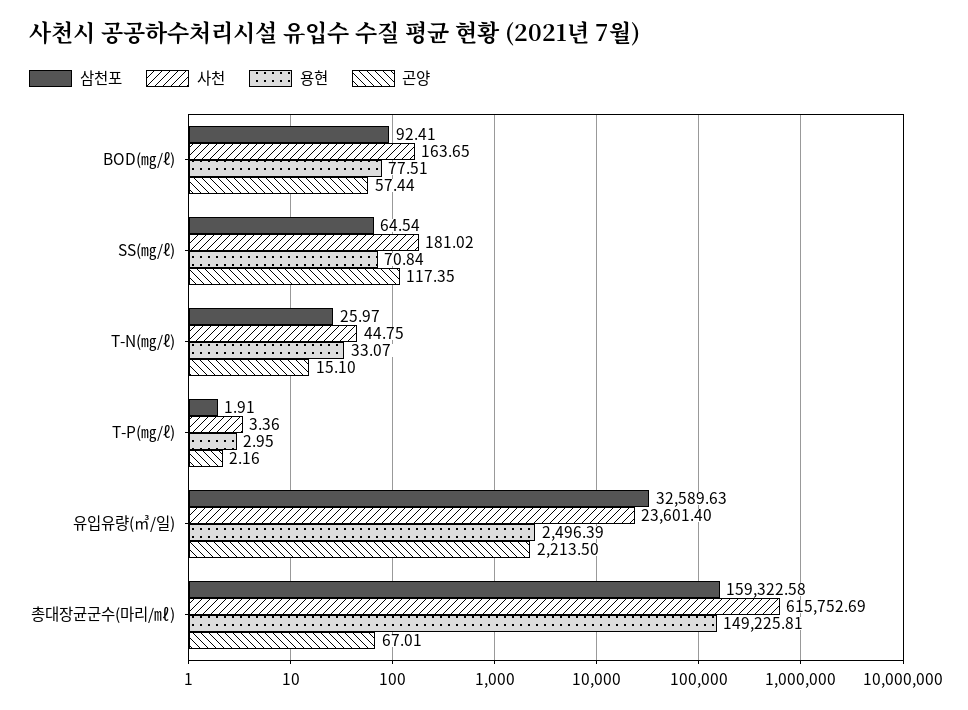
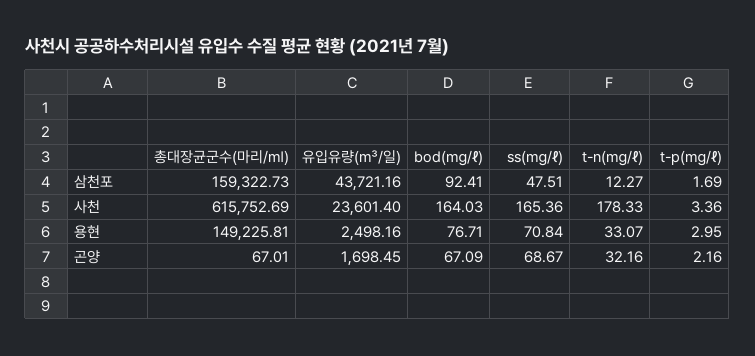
사천, BOD(㎎/ℓ): 163.65 -> 164.03
용현, BOD(㎎/ℓ): 77.51 -> 76.71
곤양, BOD(㎎/ℓ): 57.44 -> 67.09
삼천포, SS(㎎/ℓ): 64.54 -> 47.51
사천, SS(㎎/ℓ): 181.02 -> 165.36
곤양, SS(㎎/ℓ): 117.35 -> 68.67
삼천포, T-N(㎎/ℓ): 25.97 -> 12.27
사천, T-N(㎎/ℓ): 44.75 -> 178.33
곤양, T-N(㎎/ℓ): 15.1 -> 32.16
삼천포, T-P(㎎/ℓ): 1.91 -> 1.69
삼천포, 유입유량(㎥/일): 32589.63 -> 43721.16
용현, 유입유량(㎥/일): 2496.39 -> 2498.16
곤양, 유입유량(㎥/일): 2213.5 -> 1698.45
삼천포, 총대장균군수(마리/㎖): 159322.58 -> 159322.73

